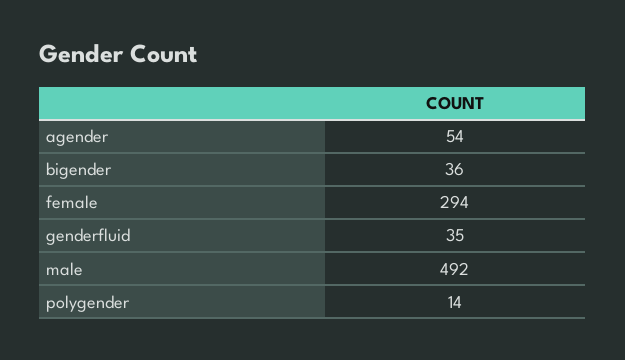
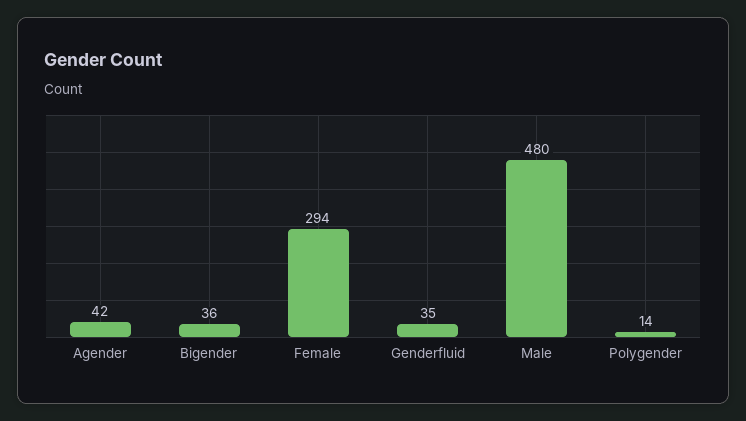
agender: 54 -> 42
male: 492 -> 480

